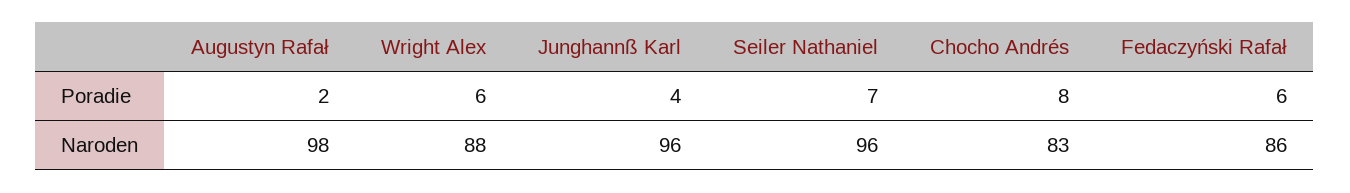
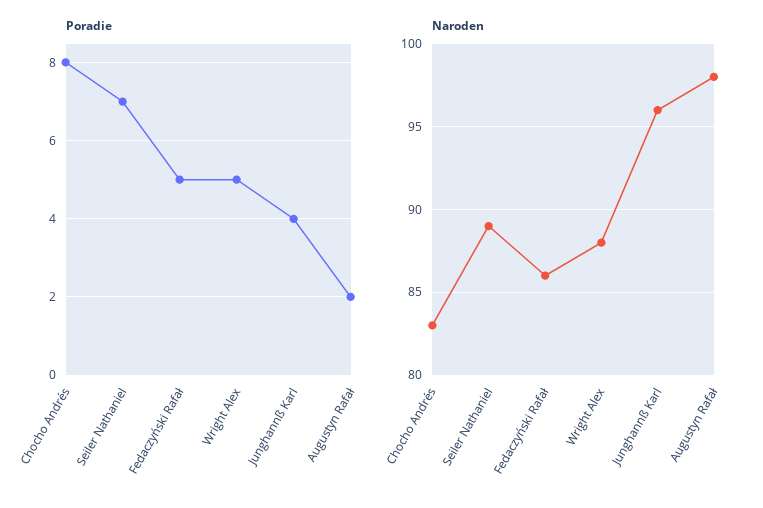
Poradie, Wright Alex: 6 -> 5
Poradie, Fedaczyński Rafał: 6 -> 5
Naroden, Seiler Nathaniel: 96 -> 89

